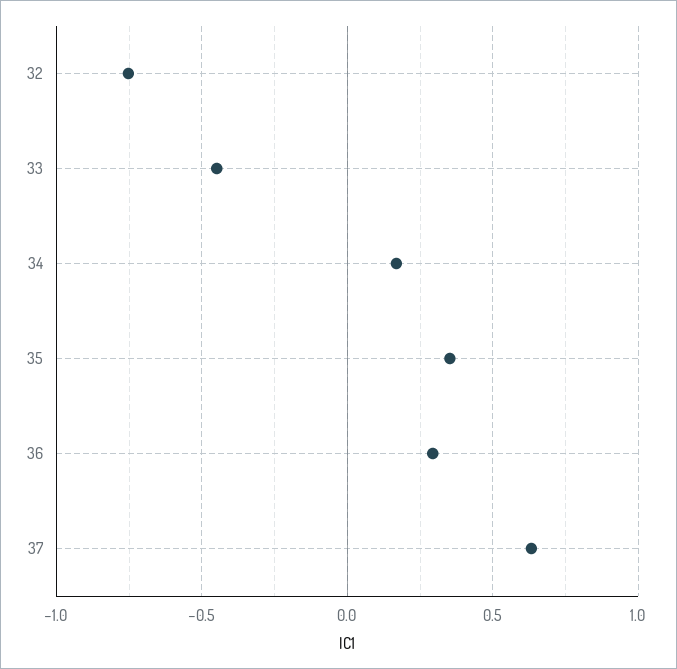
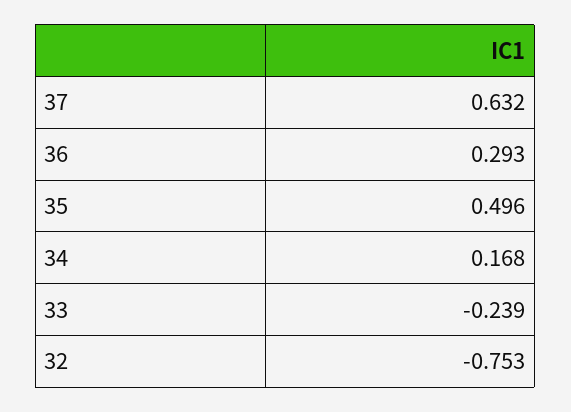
33: -0.45 -> -0.239
35: 0.35 -> 0.496

